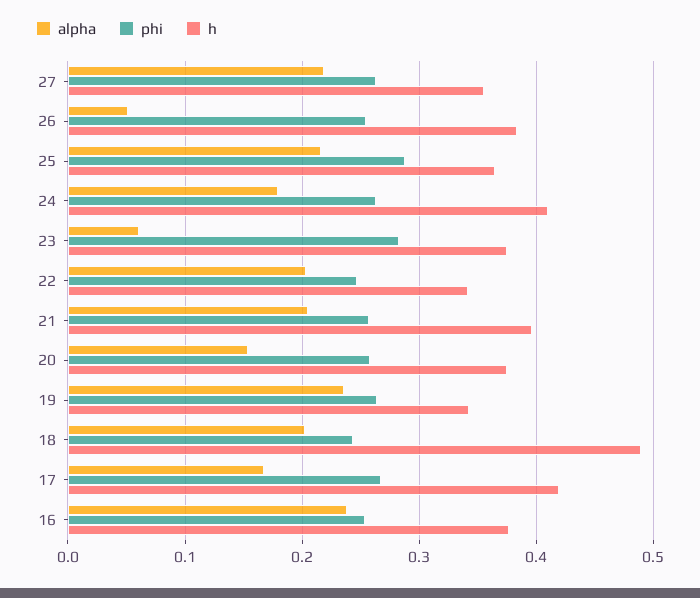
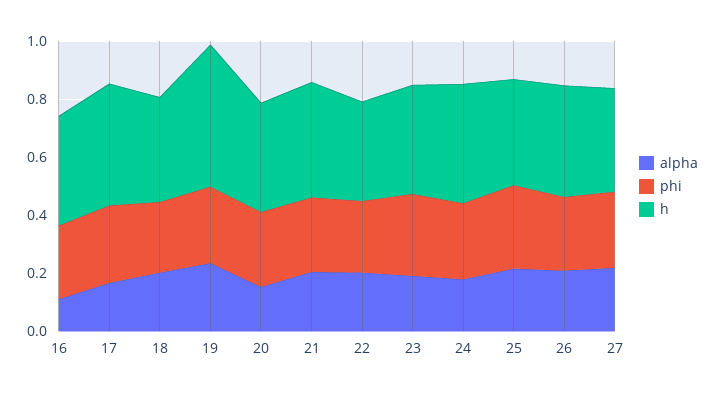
alpha, 26: 0.05 -> 0.2
alpha, 23: 0.06 -> 0.2
h, 19: 0.34 -> 0.5
h, 18: 0.49 -> 0.35
alpha, 16: 0.24 -> 0.1

